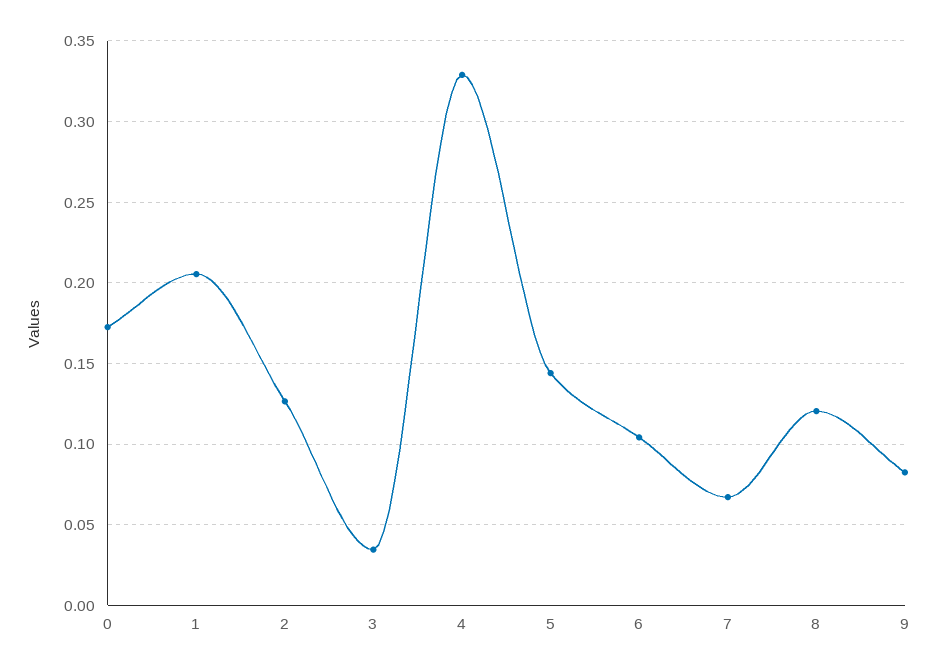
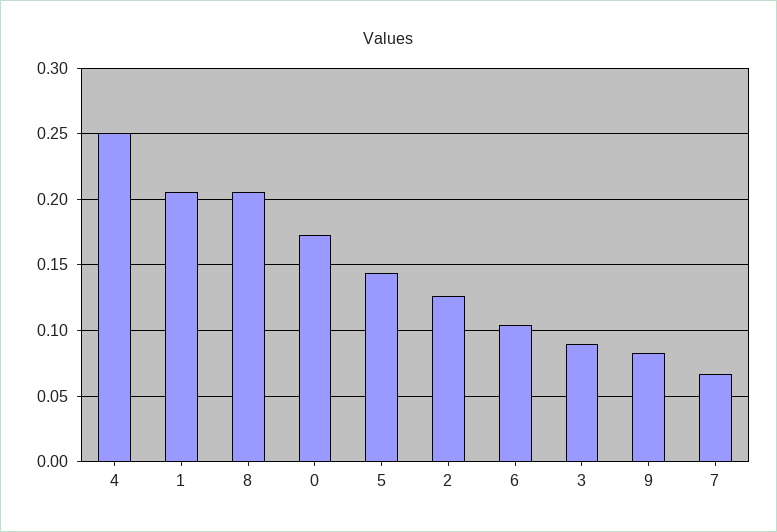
3: 0.035 -> 0.09
4: 0.33 -> 0.25
8: 0.12 -> 0.205

